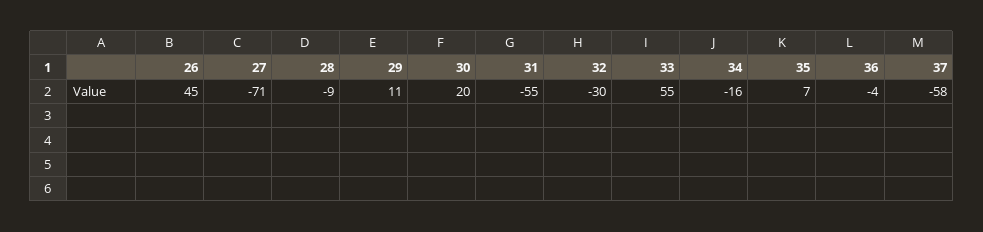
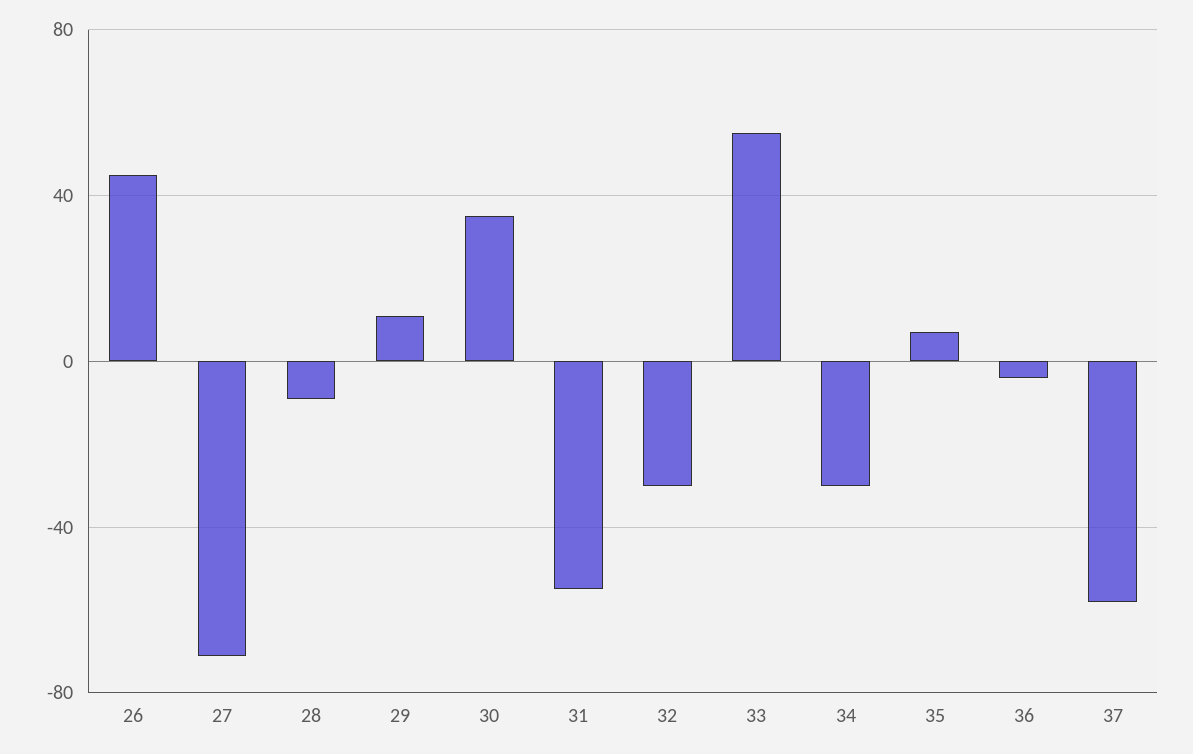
30: 20 -> 35
34: -16 -> -30

